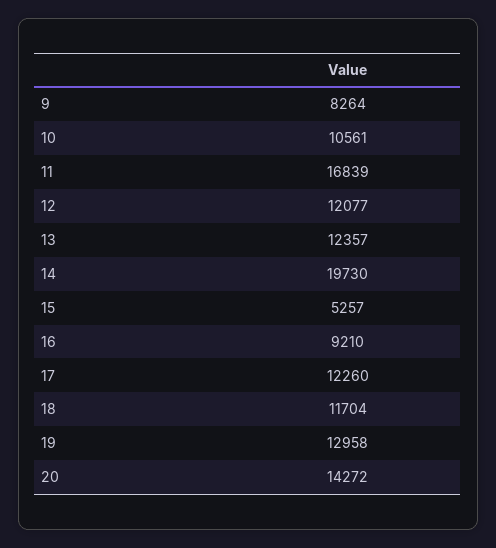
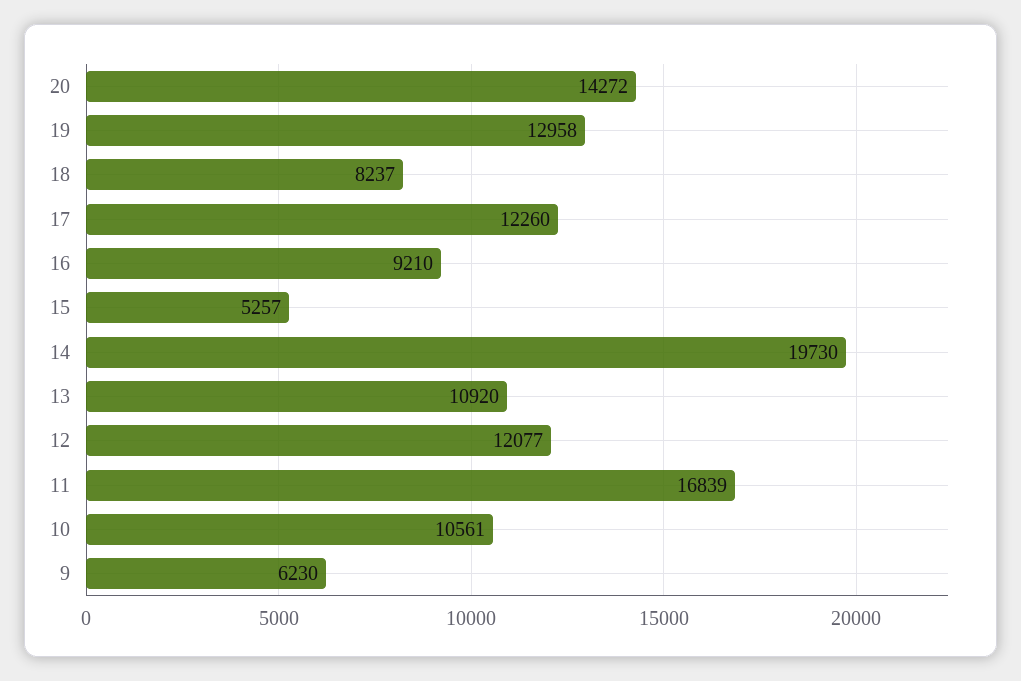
9: 8264 -> 6230
13: 12357 -> 10920
18: 11704 -> 8237

